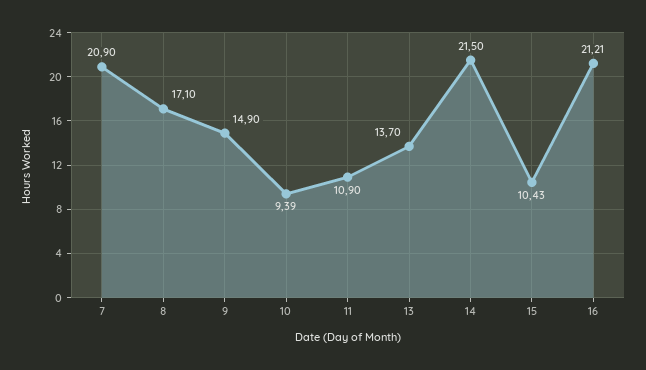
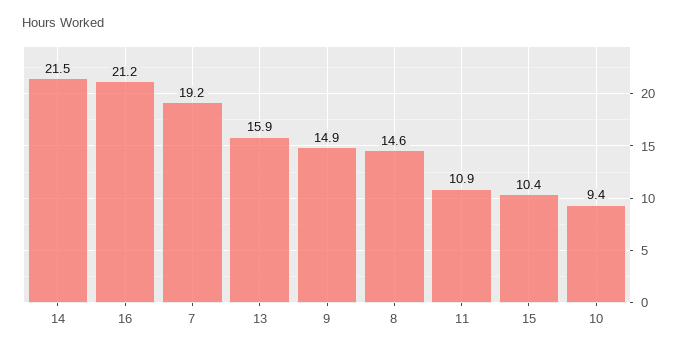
7: 20.9 -> 19.2
8: 17.1 -> 14.6
13: 13.7 -> 15.9

